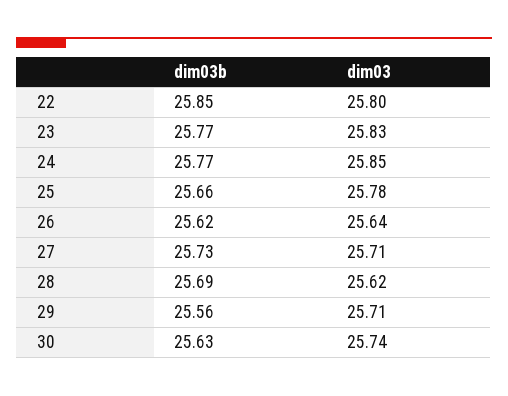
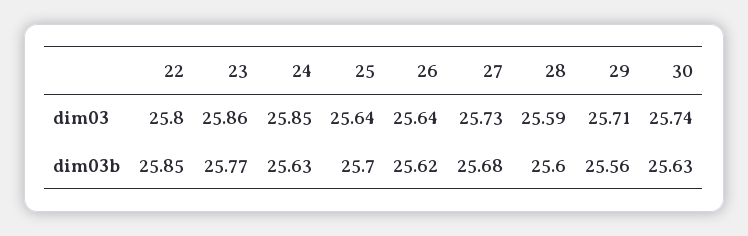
dim03, 23: 25.83 -> 25.86
dim03b, 24: 25.77 -> 25.63
dim03b, 25: 25.66 -> 25.7
dim03, 25: 25.78 -> 25.64
dim03b, 27: 25.73 -> 25.68
dim03, 27: 25.71 -> 25.73
dim03b, 28: 25.69 -> 25.6
dim03, 28: 25.62 -> 25.59

